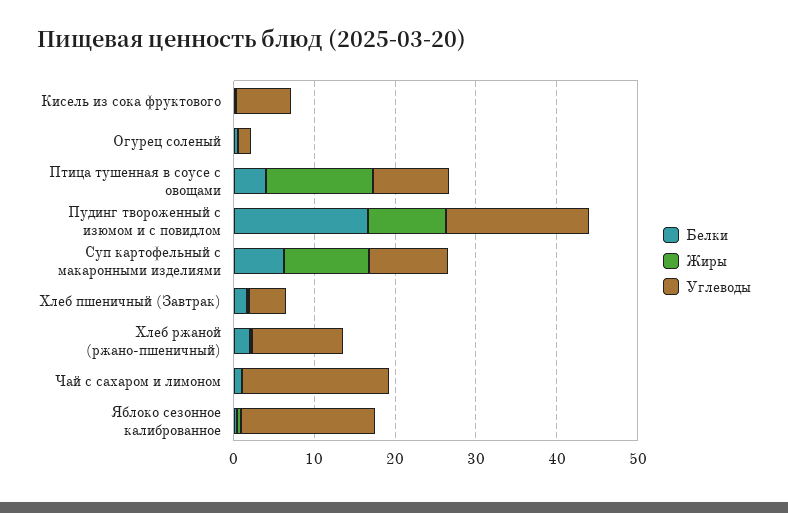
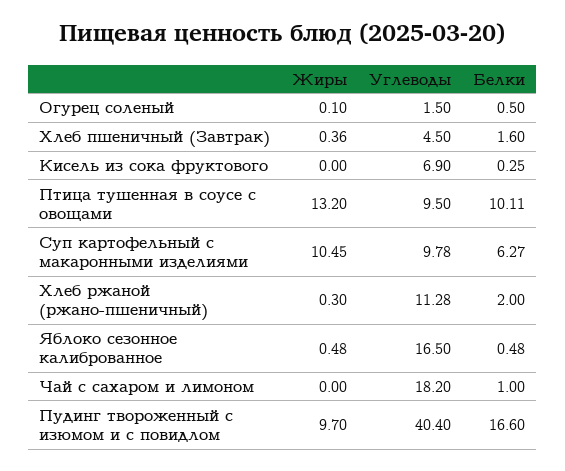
Белки, Птица тушенная в соусе с овощами: 4 -> 10.11
Углеводы, Пудинг твороженный с изюмом и с повидлом: 18 -> 40.4

